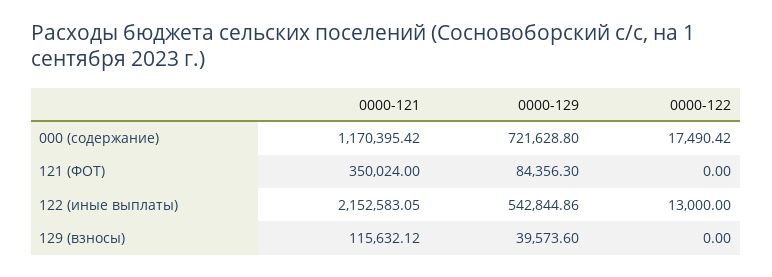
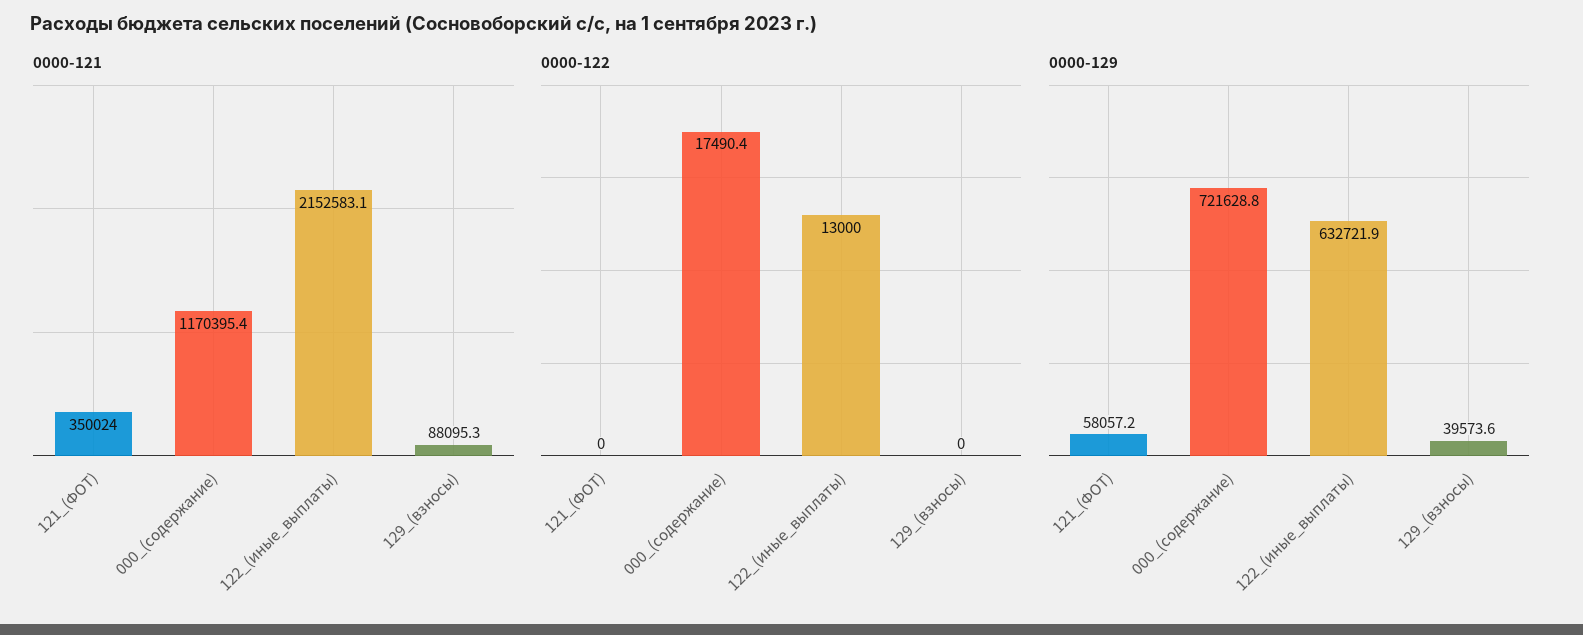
0000-129, 121 (ФОТ): 84356.3 -> 58057.2
0000-129, 122 (иные выплаты): 542844.86 -> 632721.9
0000-121, 129 (взносы): 115632.12 -> 88095.3

